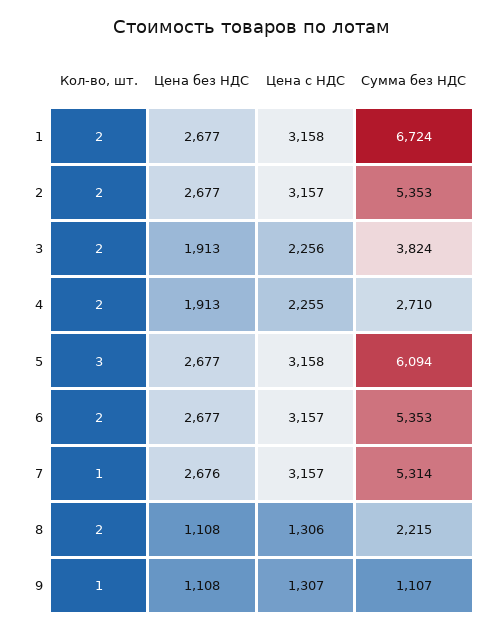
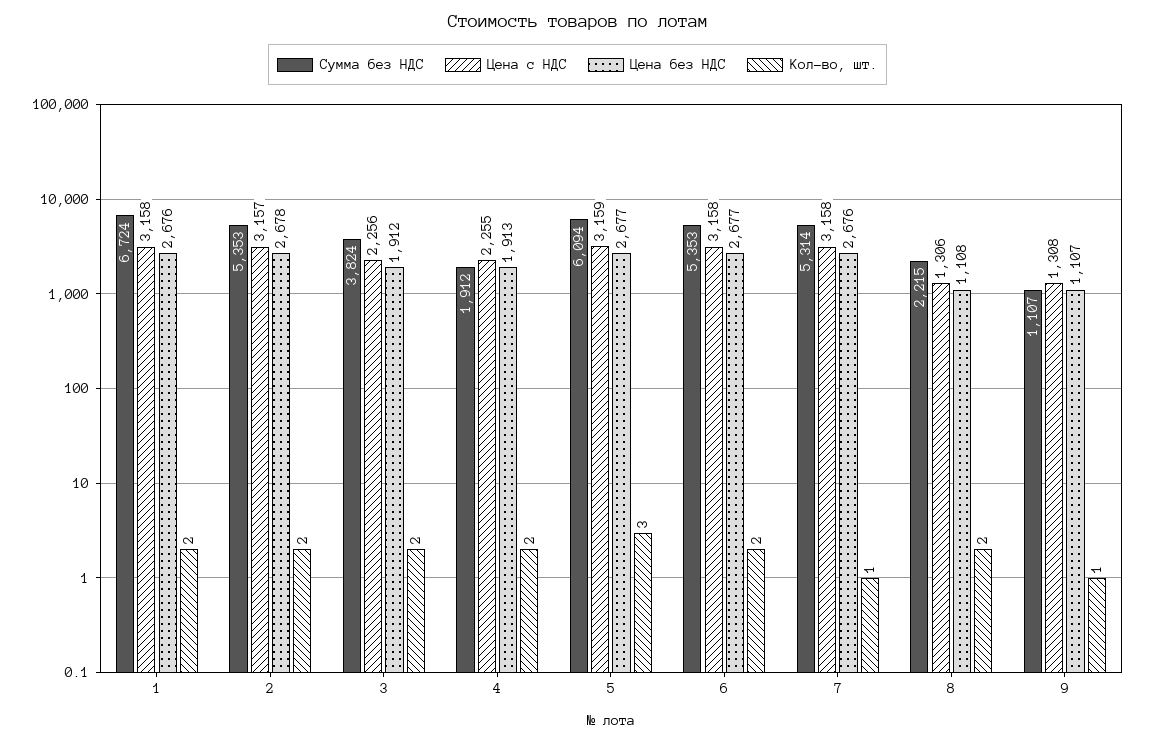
Цена без НДС, 1: 2677 -> 2676
Цена без НДС, 2: 2677 -> 2678
Цена без НДС, 3: 1913 -> 1912
Сумма без НДС, 4: 2710 -> 1912
Цена с НДС, 5: 3158 -> 3159
Цена с НДС, 6: 3157 -> 3158
Цена с НДС, 7: 3157 -> 3158
Цена без НДС, 9: 1108 -> 1107
Цена с НДС, 9: 1307 -> 1308

